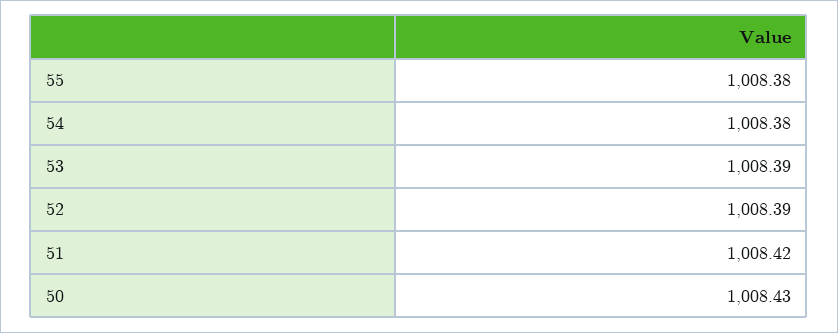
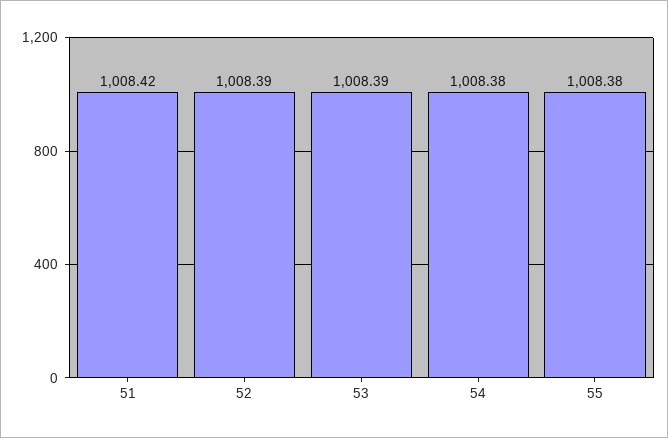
50: 1008.43 -> none

